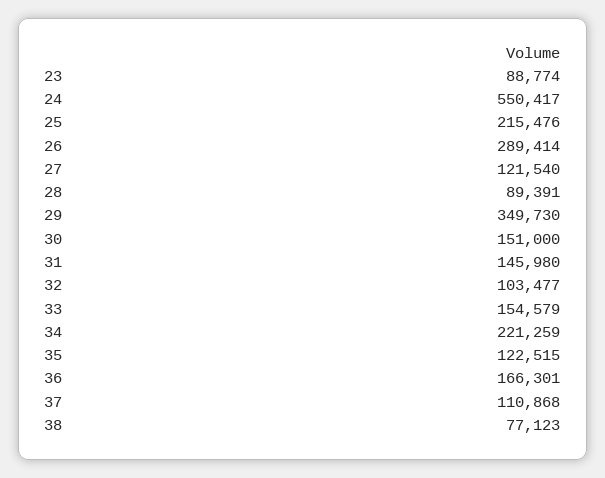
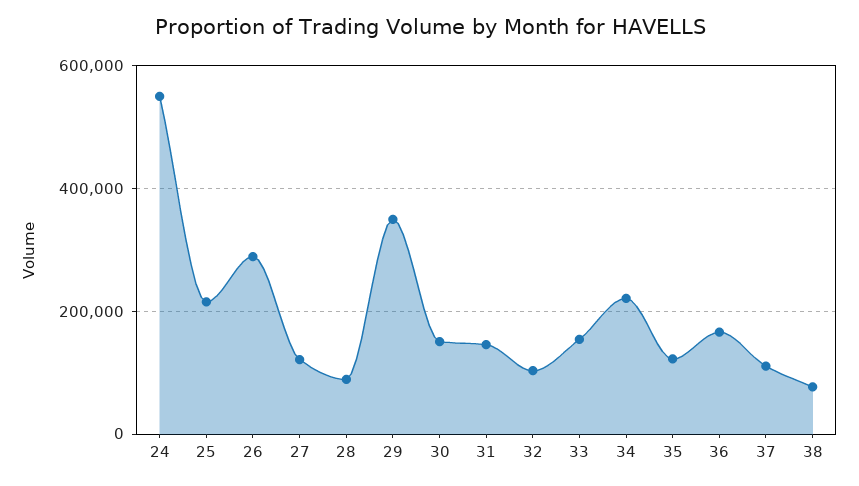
23: 88774 -> none

